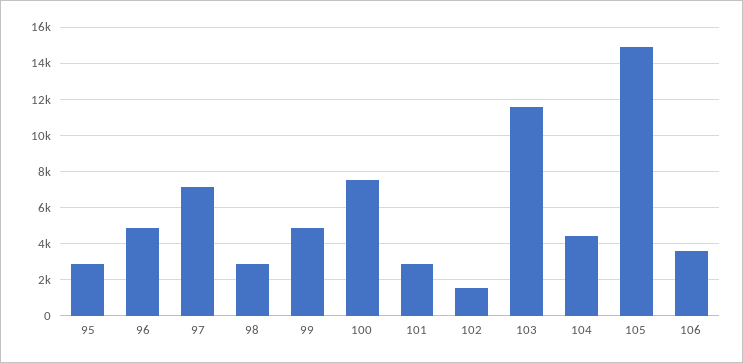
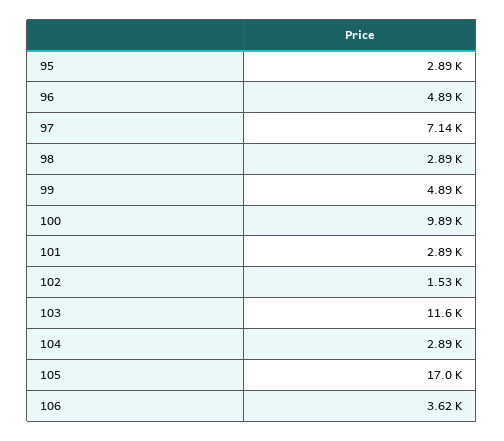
100: 7500 -> 9890
104: 4500 -> 2890
105: 15000 -> 17000

